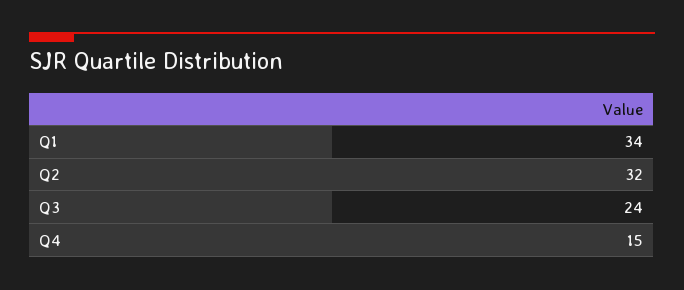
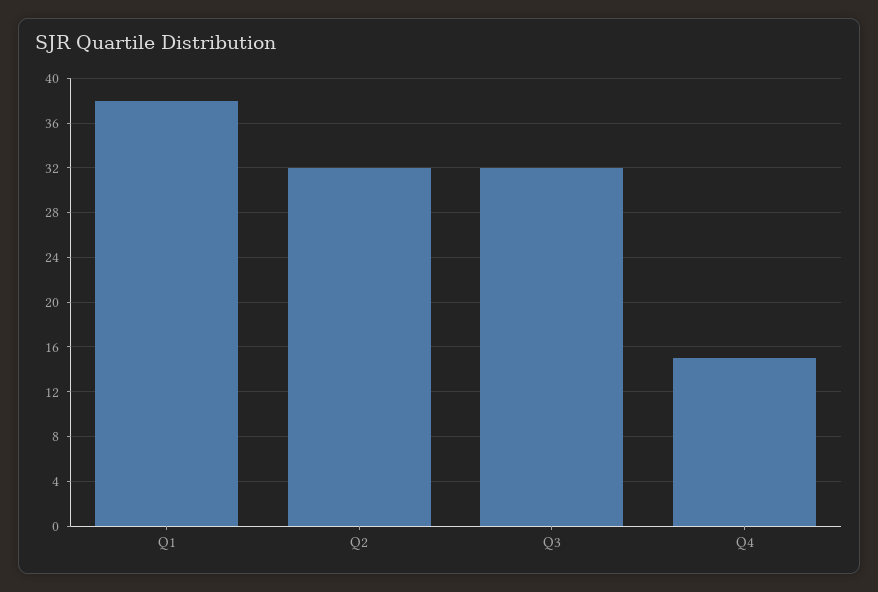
Q1: 34 -> 38
Q3: 24 -> 32

